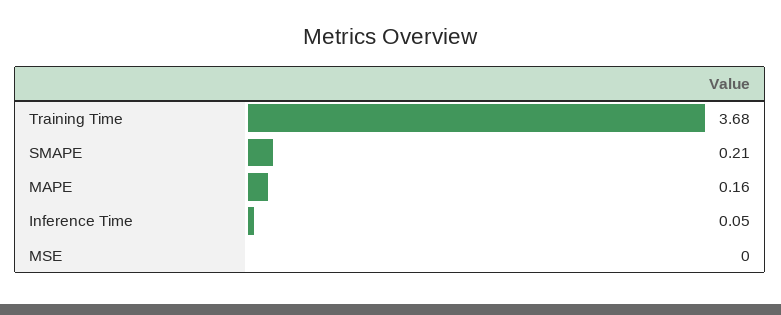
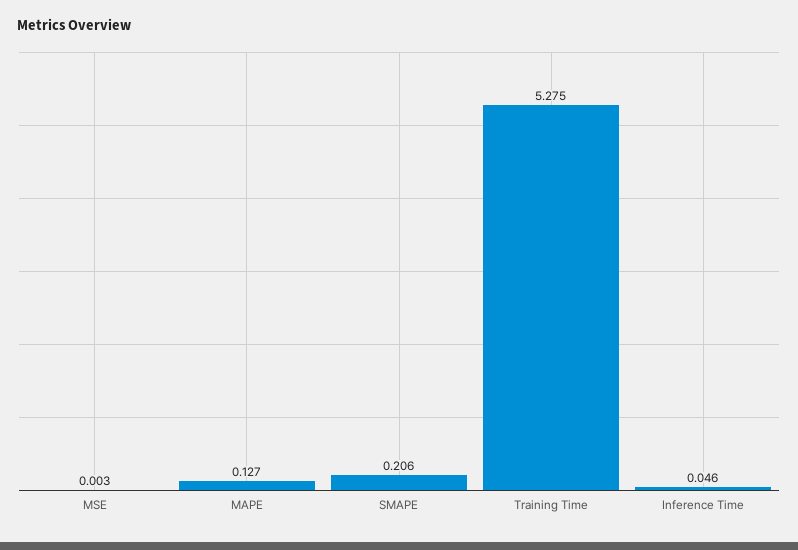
Training Time: 3.68 -> 5.275
MAPE: 0.16 -> 0.127

